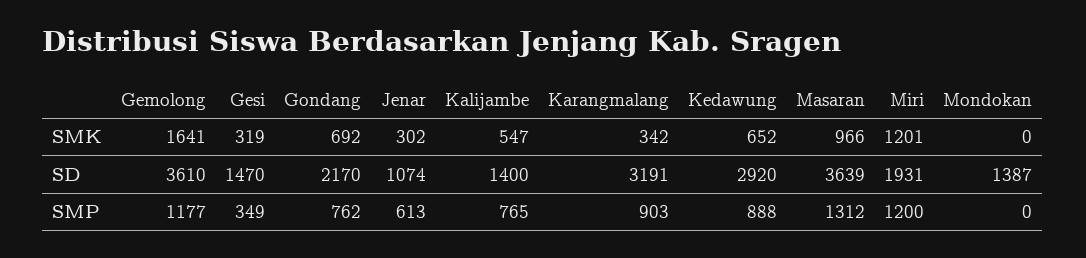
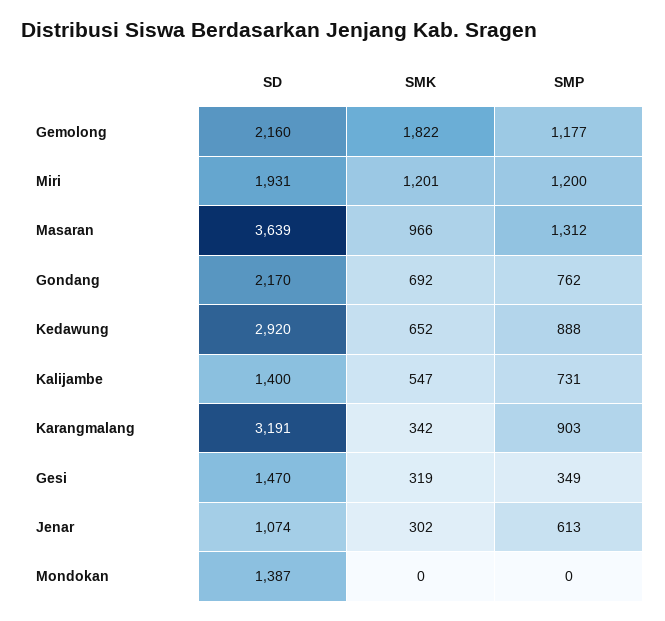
Gemolong, SMK: 1641 -> 1822
Gemolong, SD: 3610 -> 2160
Kalijambe, SMP: 765 -> 731

